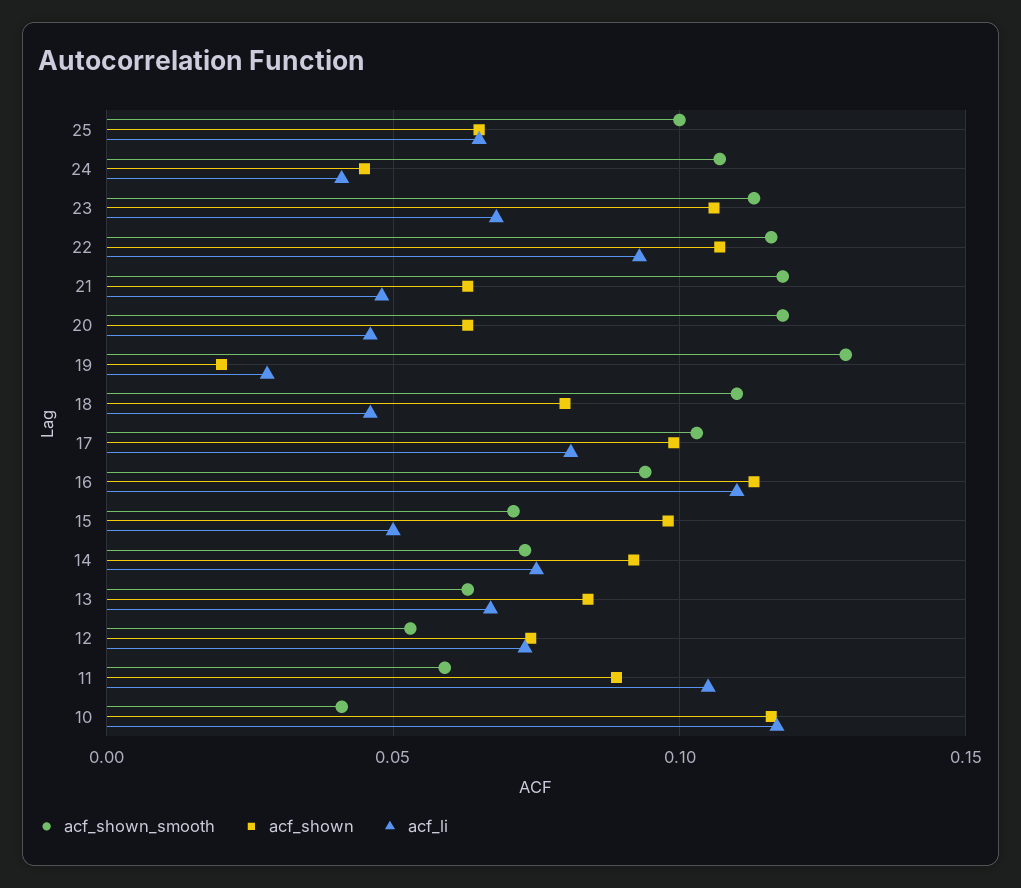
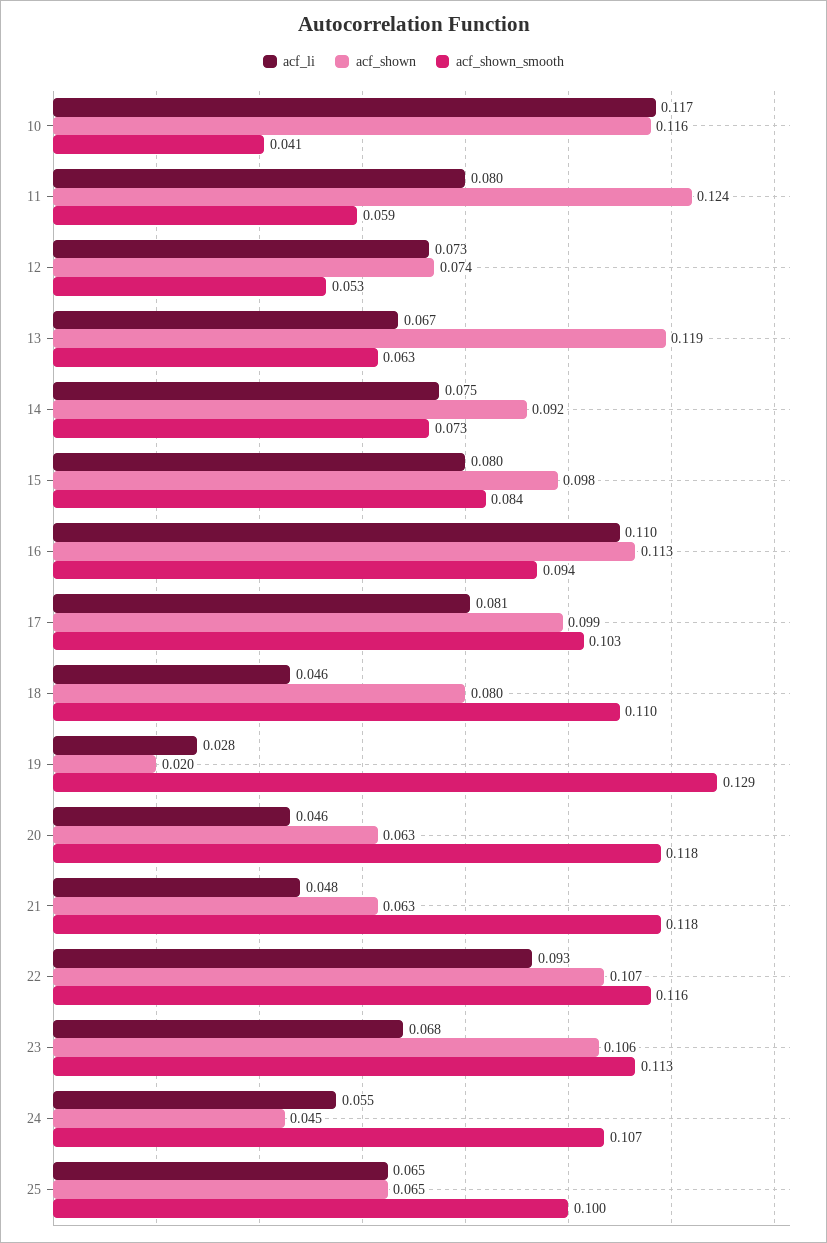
acf_li, 24: 0.04 -> 0.055
acf_shown_smooth, 15: 0.07 -> 0.084
acf_li, 15: 0.05 -> 0.08
acf_shown, 13: 0.085 -> 0.119
acf_shown, 11: 0.09 -> 0.124
acf_li, 11: 0.105 -> 0.08

